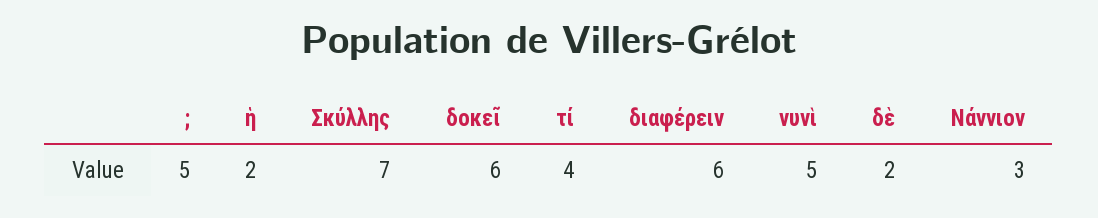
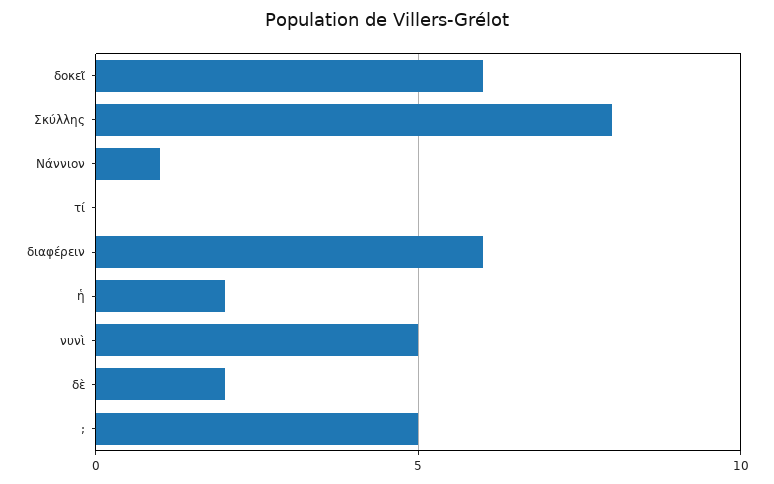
Σκύλλης: 7 -> 8
τί: 4 -> 0
Νάννιον: 3 -> 1

